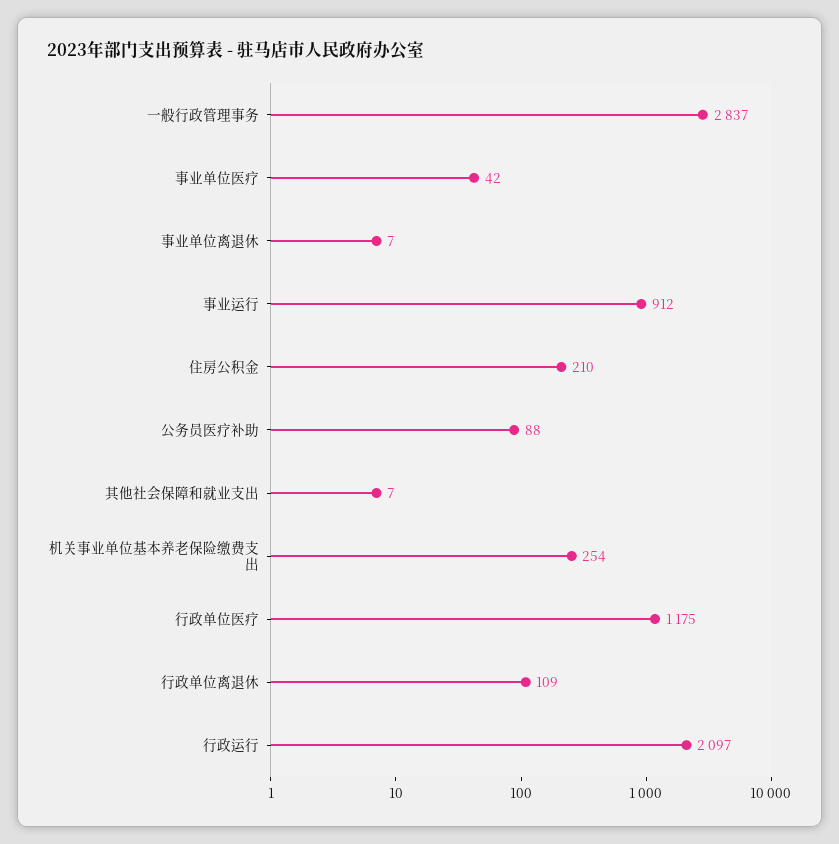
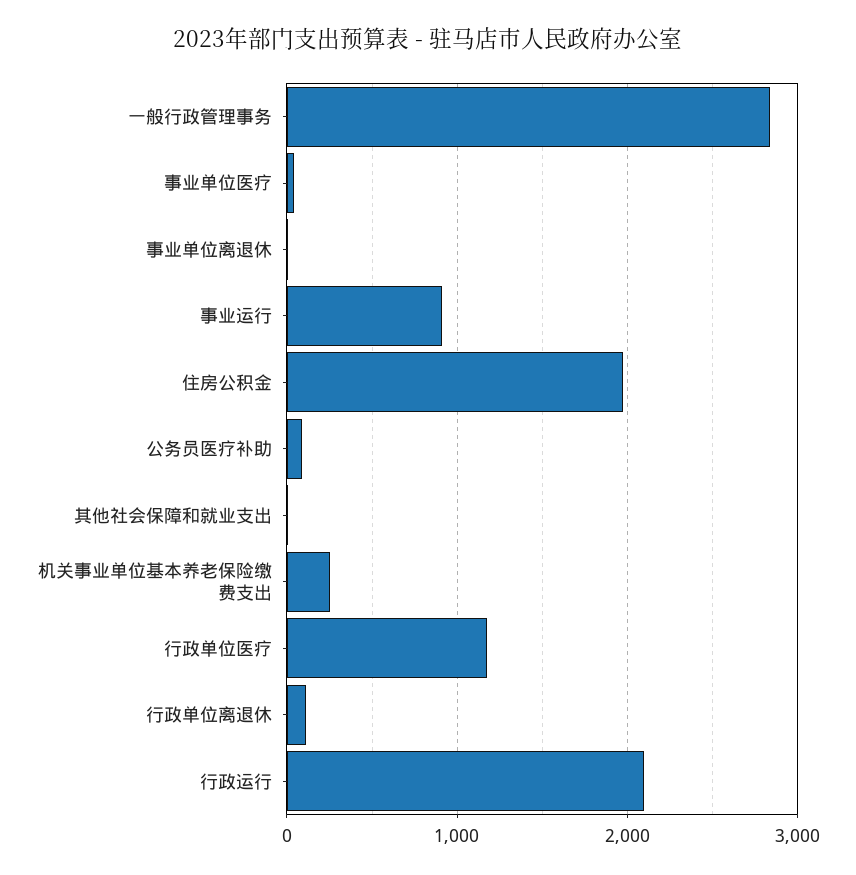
住房公积金: 210 -> 2000

